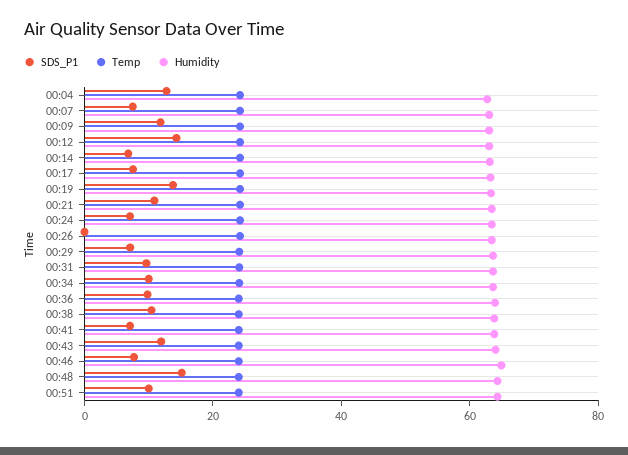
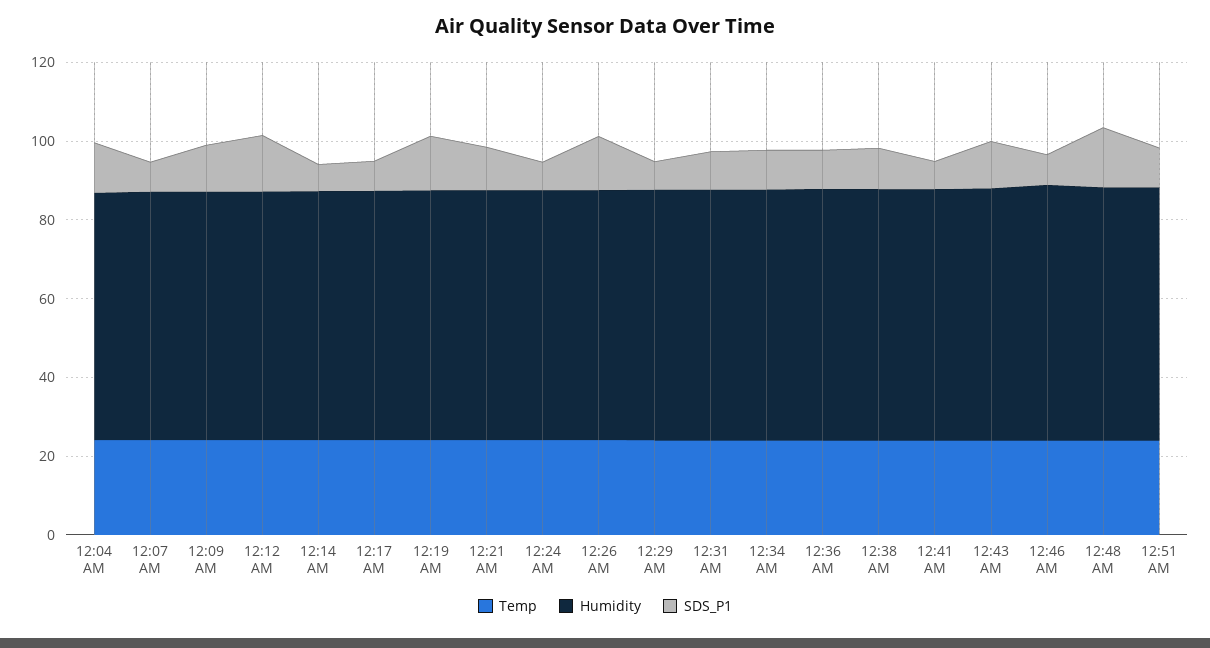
SDS_P1, 00:26: 0 -> 15

